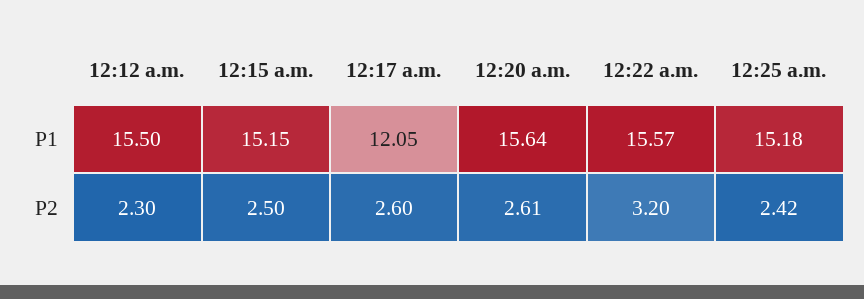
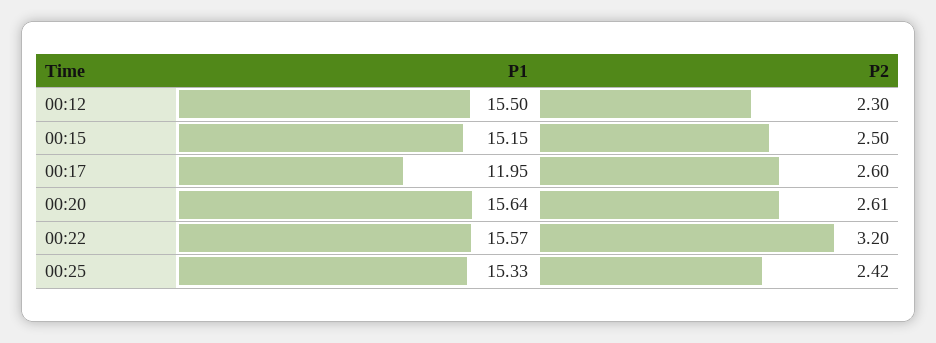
12:17 a.m., P1: 12.05 -> 11.95
12:25 a.m., P1: 15.18 -> 15.33

